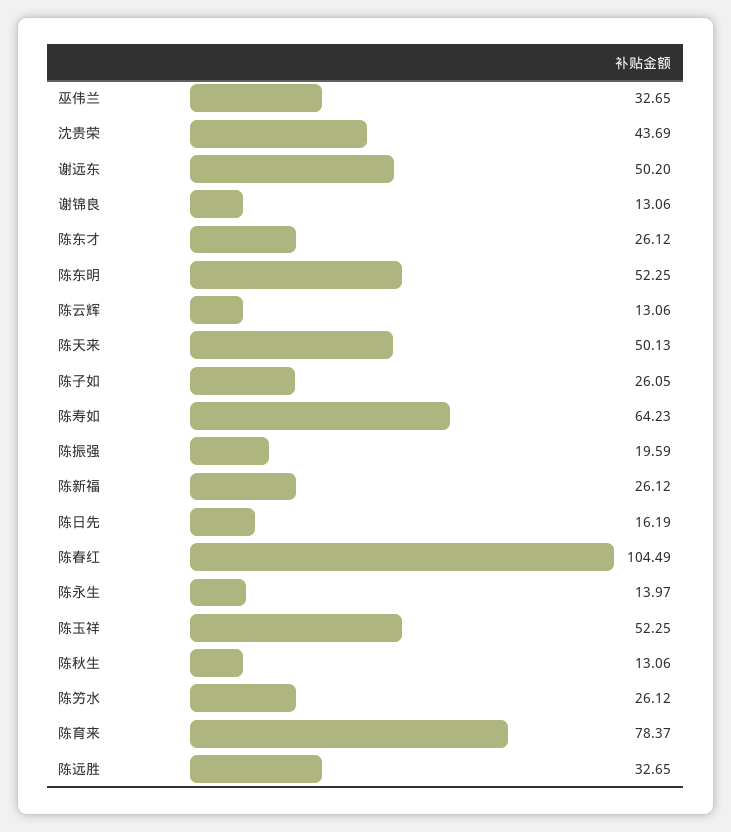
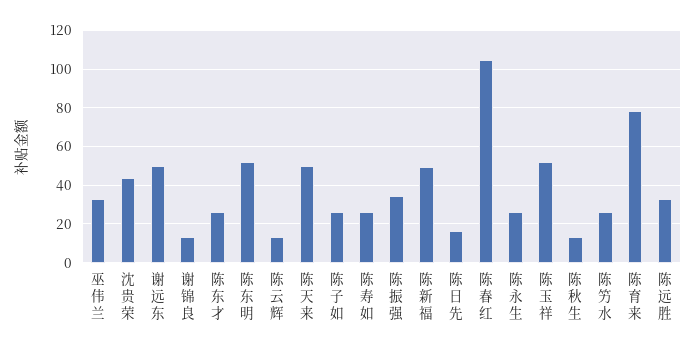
陈寿如: 64.23 -> 25
陈振强: 19.59 -> 35
陈新福: 26.12 -> 50
陈永生: 13.97 -> 25

